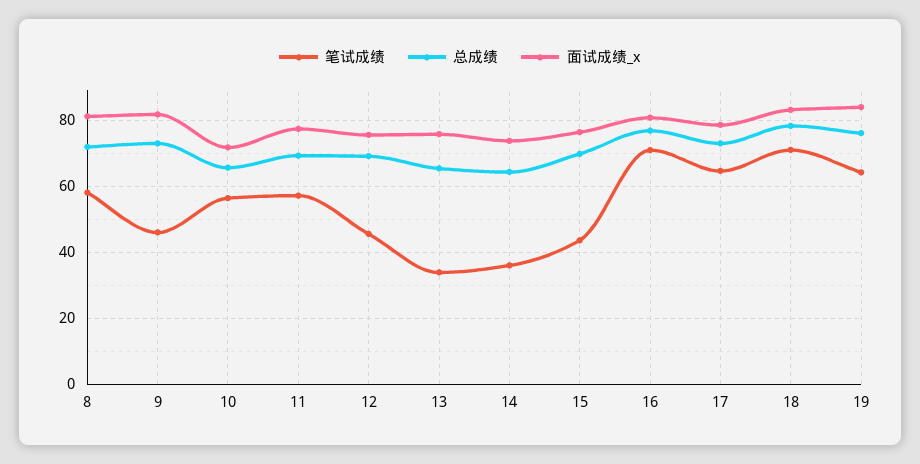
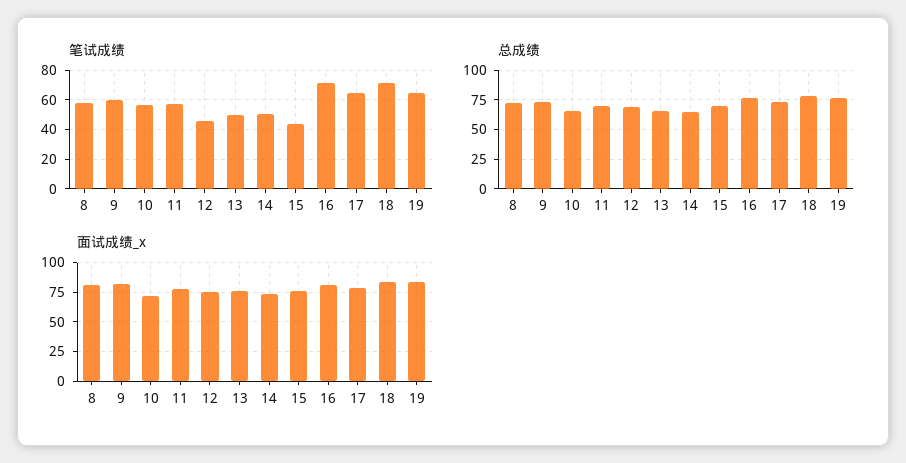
笔试成绩, 9: 46 -> 60
笔试成绩, 13: 34 -> 50
笔试成绩, 14: 36 -> 50

